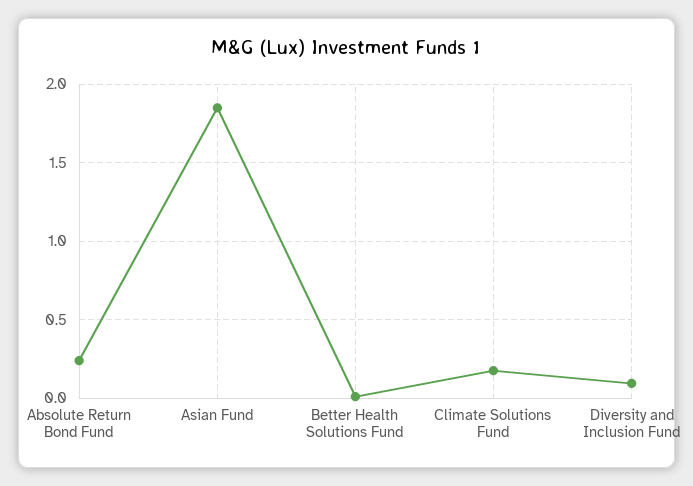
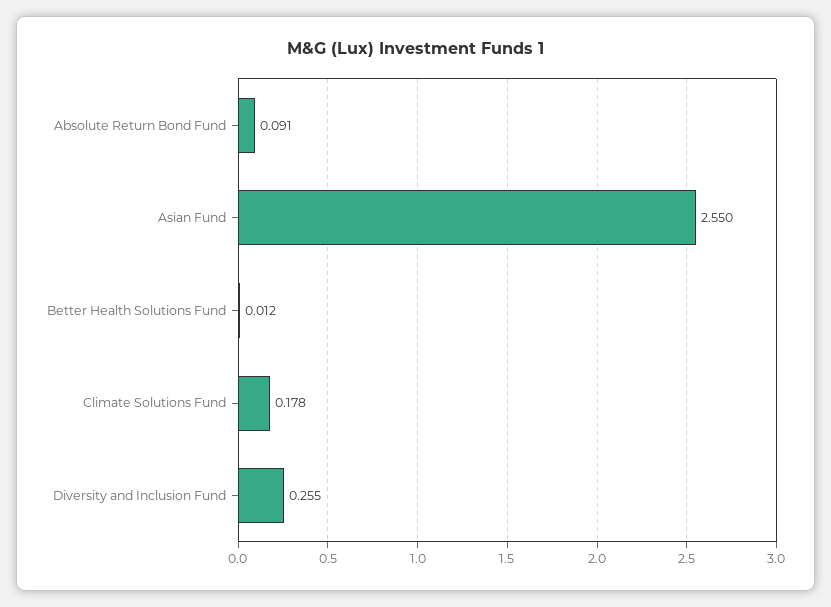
Absolute Return Bond Fund: 0.25 -> 0.091
Asian Fund: 1.85 -> 2.55
Diversity and Inclusion Fund: 0.1 -> 0.255

